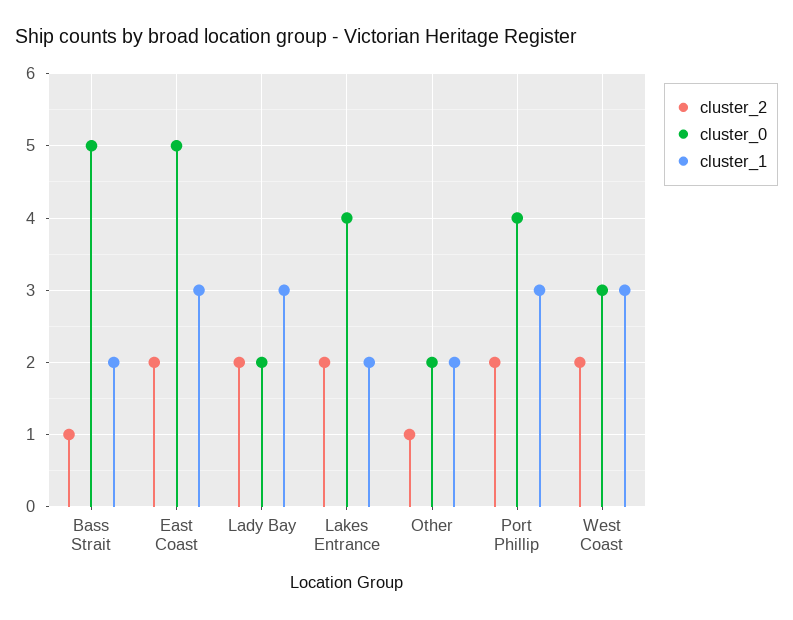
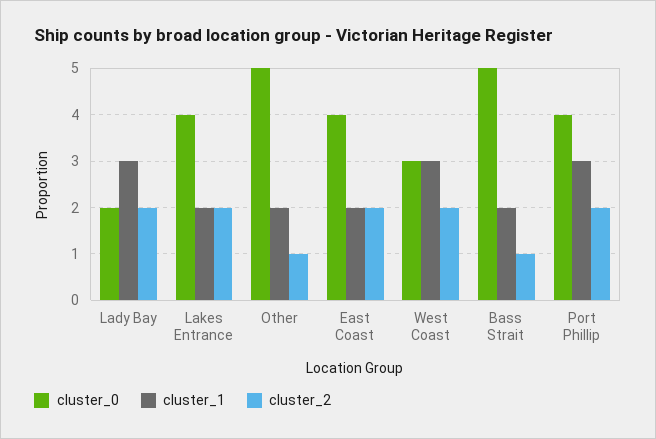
cluster_0, East Coast: 5 -> 4
cluster_1, East Coast: 3 -> 2
cluster_0, Other: 2 -> 5

